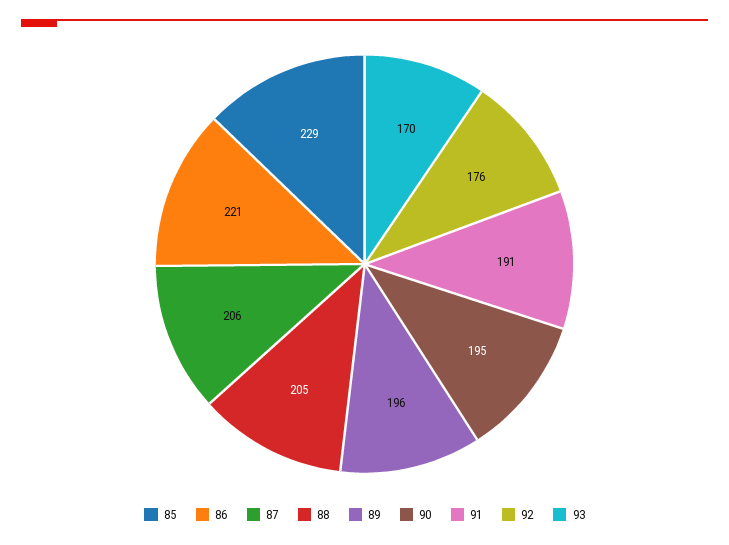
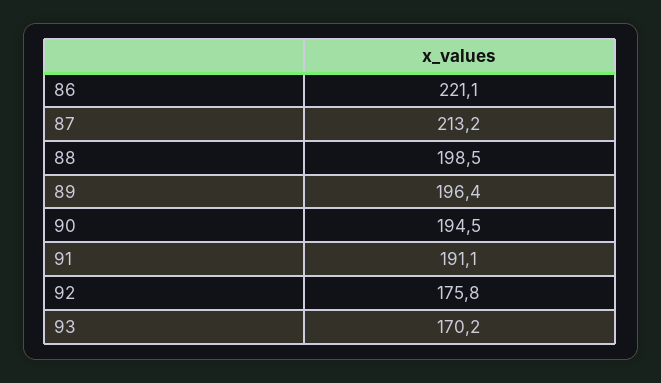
85: 229 -> none
87: 206 -> 213.2
88: 205 -> 198.5

